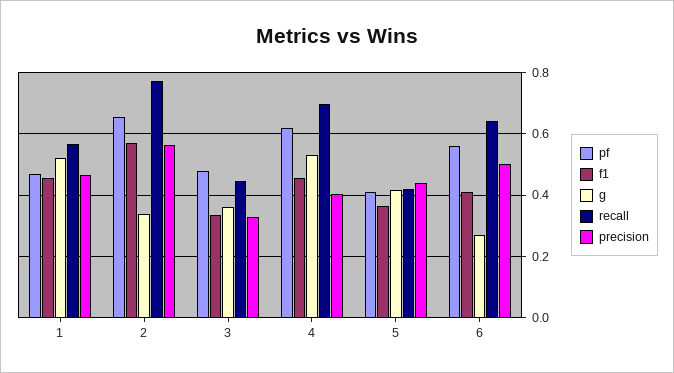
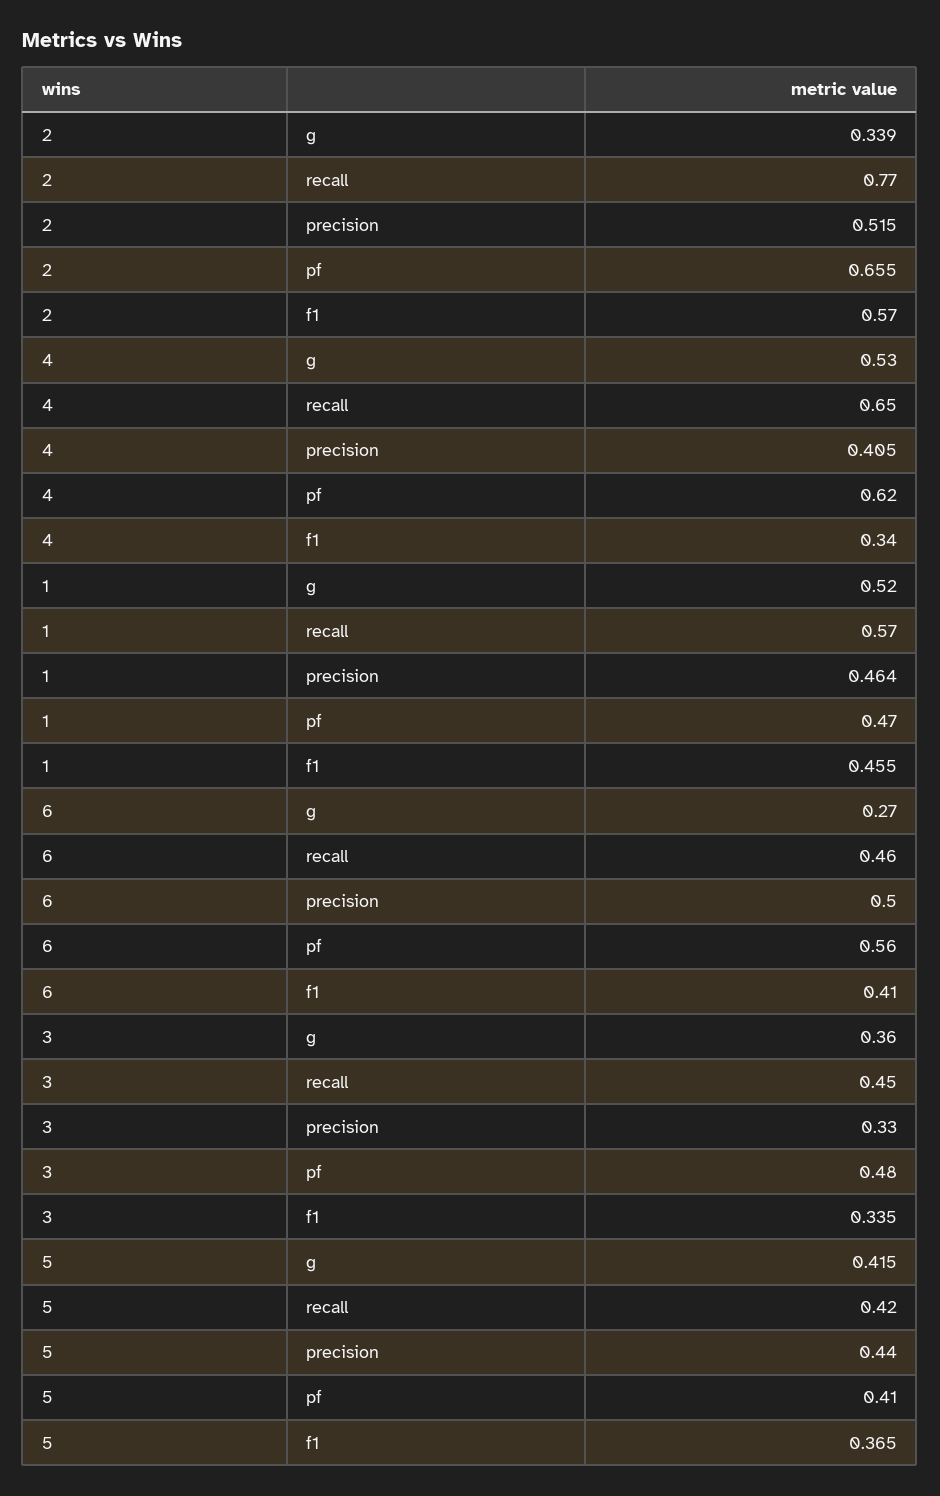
precision, 2: 0.56 -> 0.515
f1, 4: 0.46 -> 0.34
recall, 4: 0.7 -> 0.65
recall, 6: 0.64 -> 0.46

